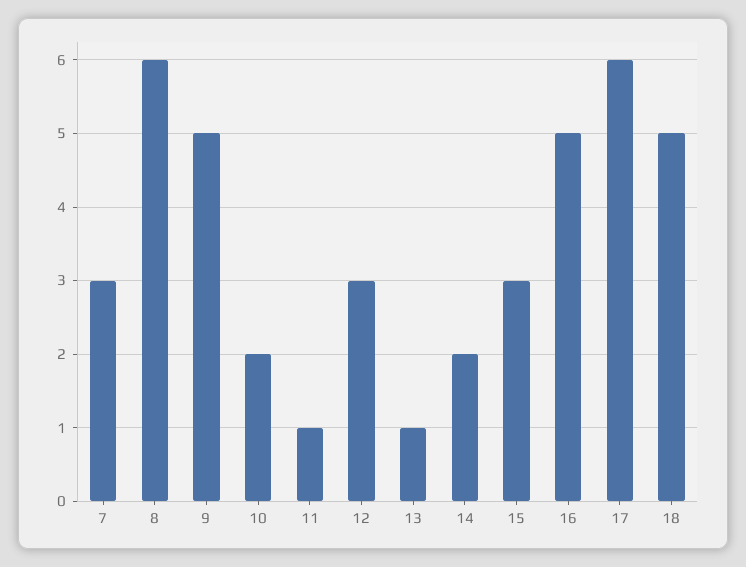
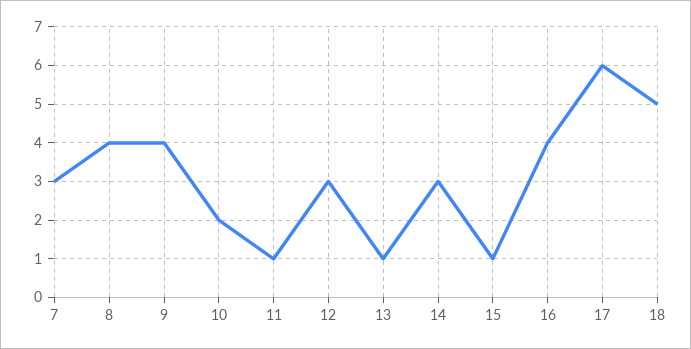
8: 6 -> 4
9: 5 -> 4
14: 2 -> 3
15: 3 -> 1
16: 5 -> 4

